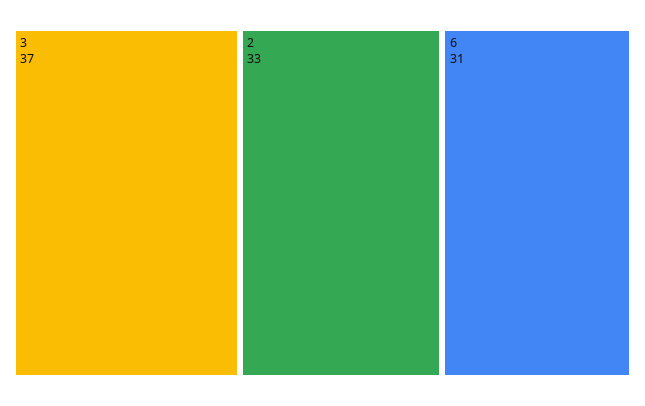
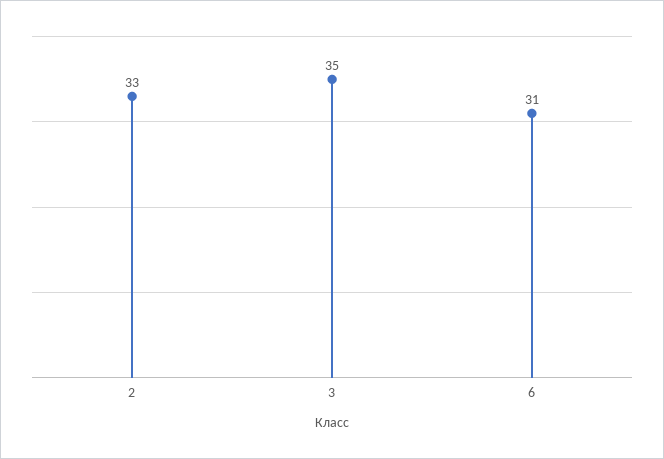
3: 37 -> 35

